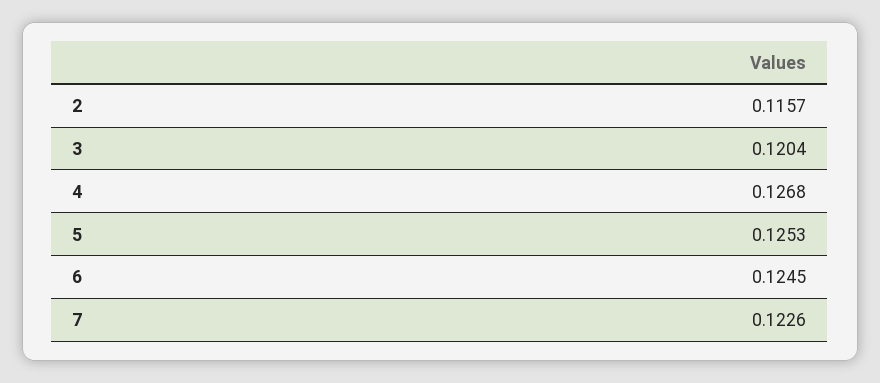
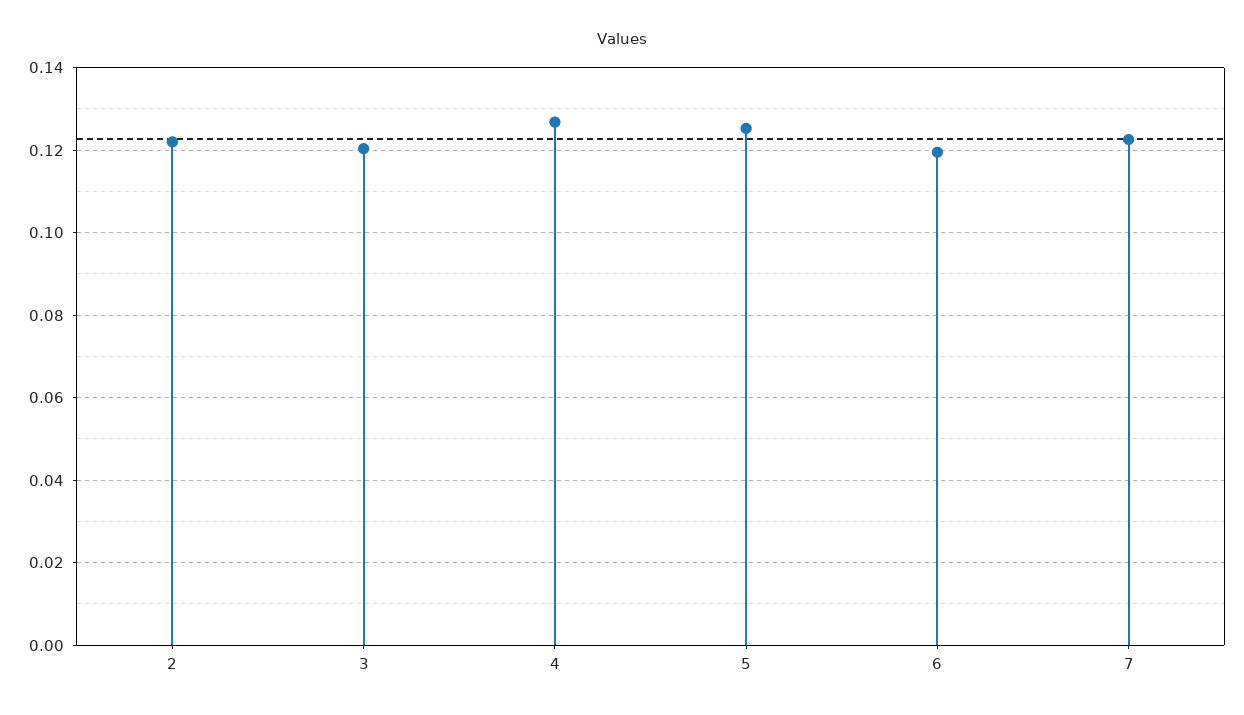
2: 0.1157 -> 0.122
6: 0.1245 -> 0.12

